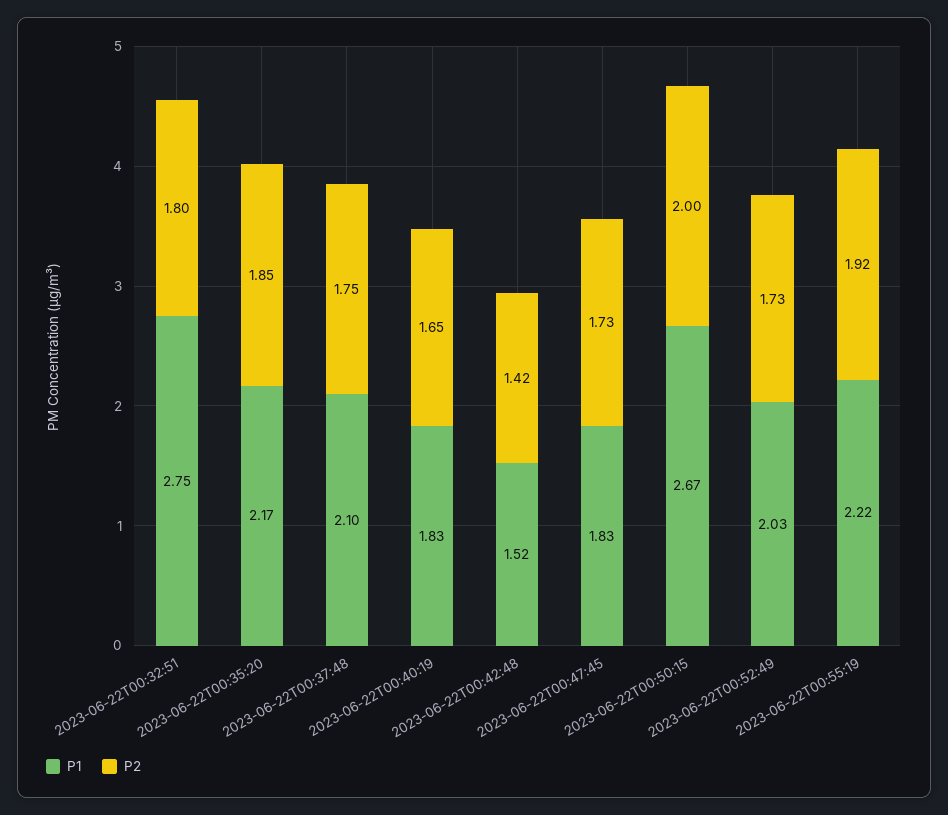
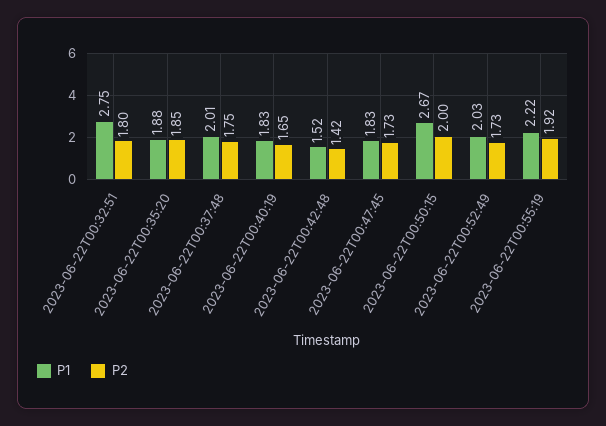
P1, 2023-06-22T00:35:20: 2.17 -> 1.88
P1, 2023-06-22T00:37:48: 2.1 -> 2.01

